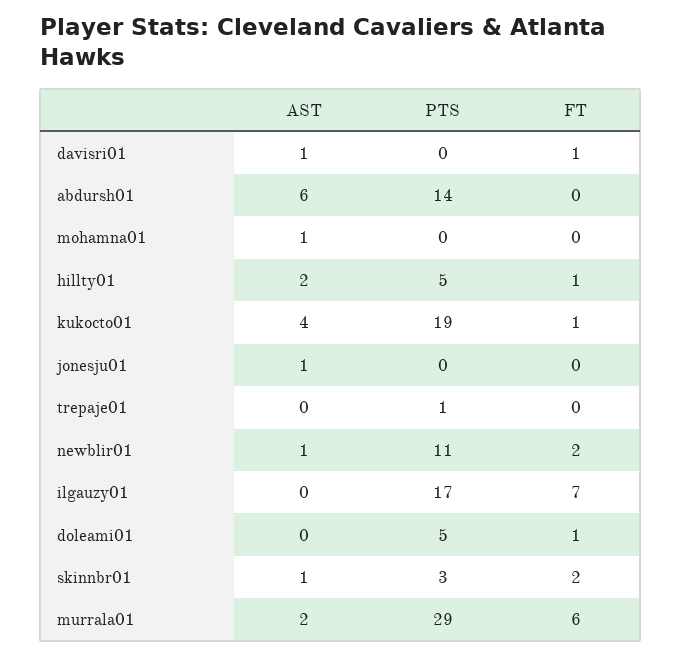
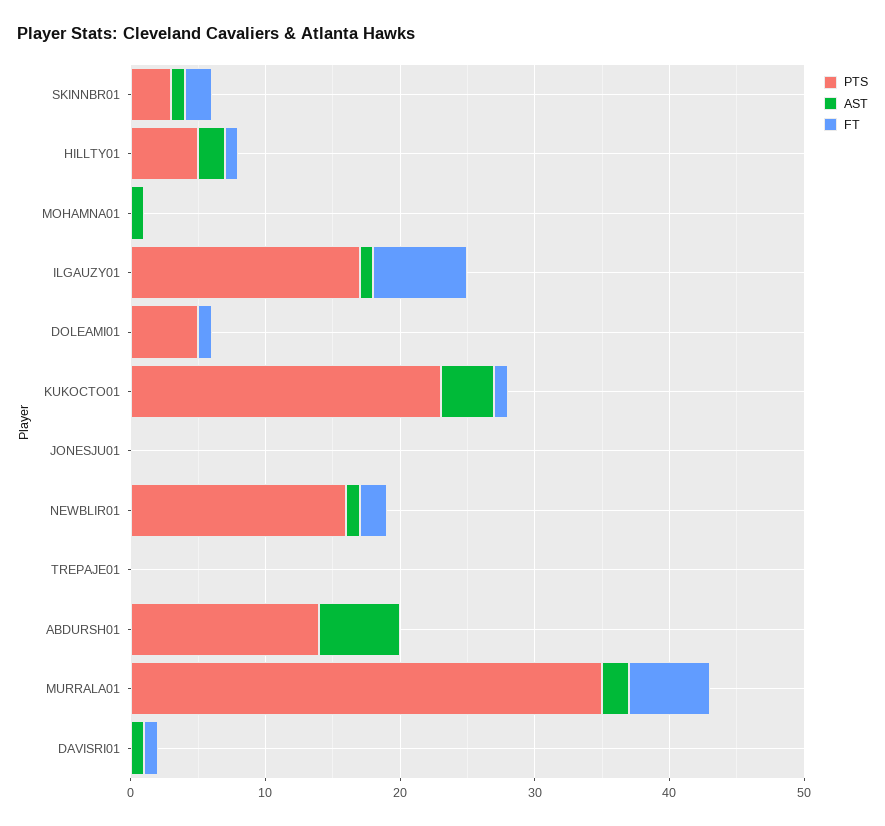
PTS, kukocto01: 19 -> 23
AST, jonesju01: 1 -> 0
PTS, trepaje01: 1 -> 0
PTS, newblir01: 11 -> 16
AST, ilgauzy01: 0 -> 1
PTS, murrala01: 29 -> 35

